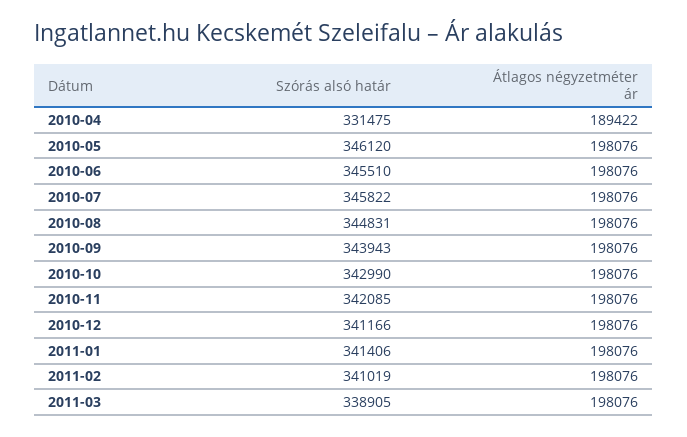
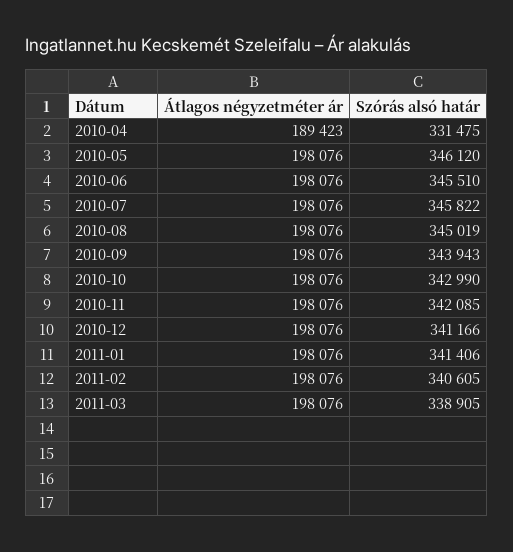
Átlagos négyzetméter ár, 2010-04: 189422 -> 189423
Szórás alsó határ, 2010-08: 344831 -> 345019
Szórás alsó határ, 2011-02: 341019 -> 340605

